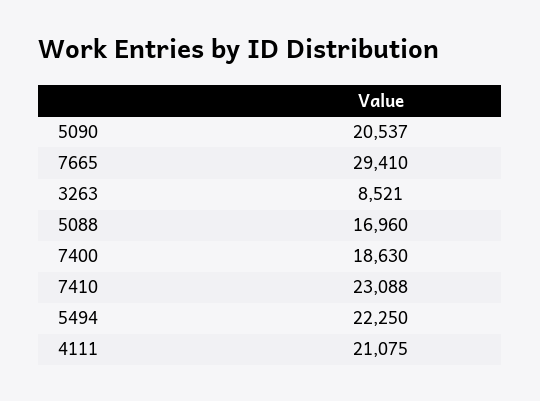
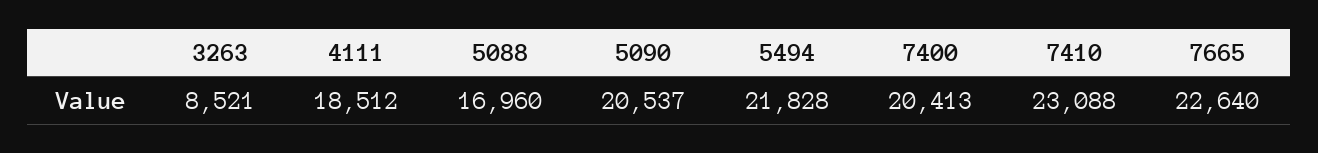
7665: 29410 -> 22640
7400: 18630 -> 20413
5494: 22250 -> 21828
4111: 21075 -> 18512

